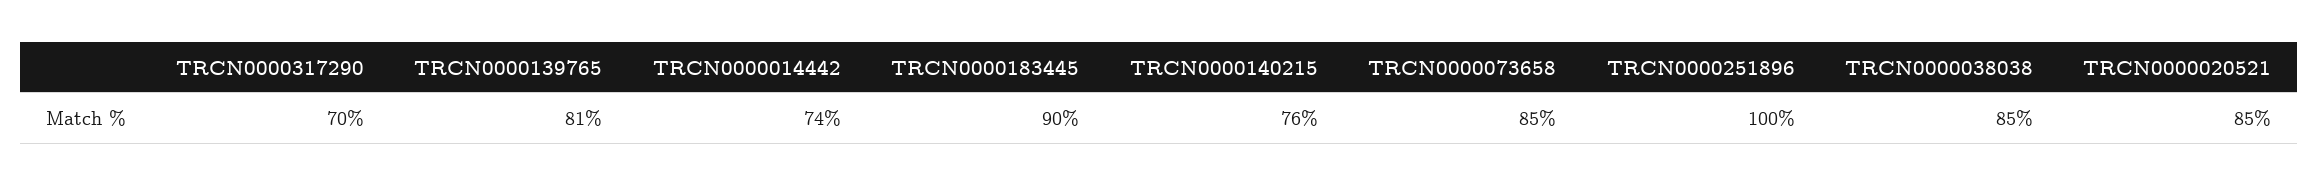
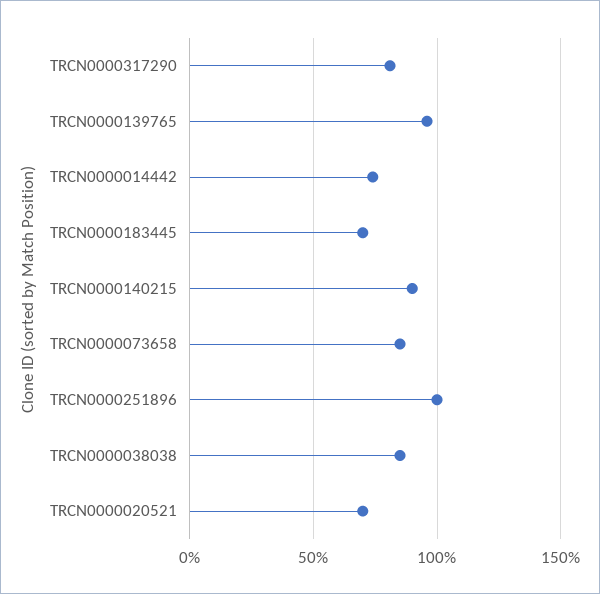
TRCN0000317290: 70 -> 80
TRCN0000139765: 81 -> 95
TRCN0000183445: 90 -> 70
TRCN0000140215: 76 -> 90
TRCN0000020521: 85 -> 70

